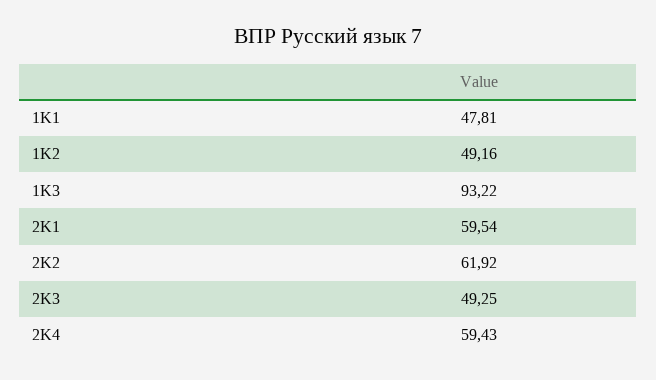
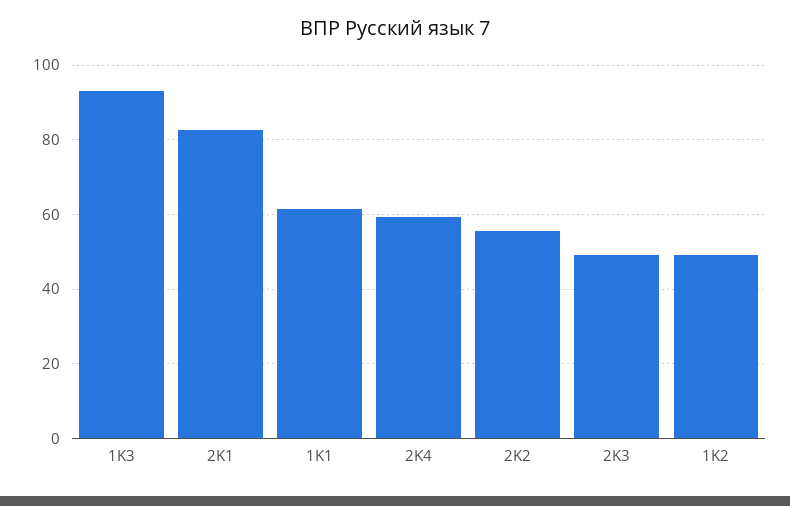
1K1: 47.81 -> 62
2K1: 59.54 -> 82
2K2: 61.92 -> 56

